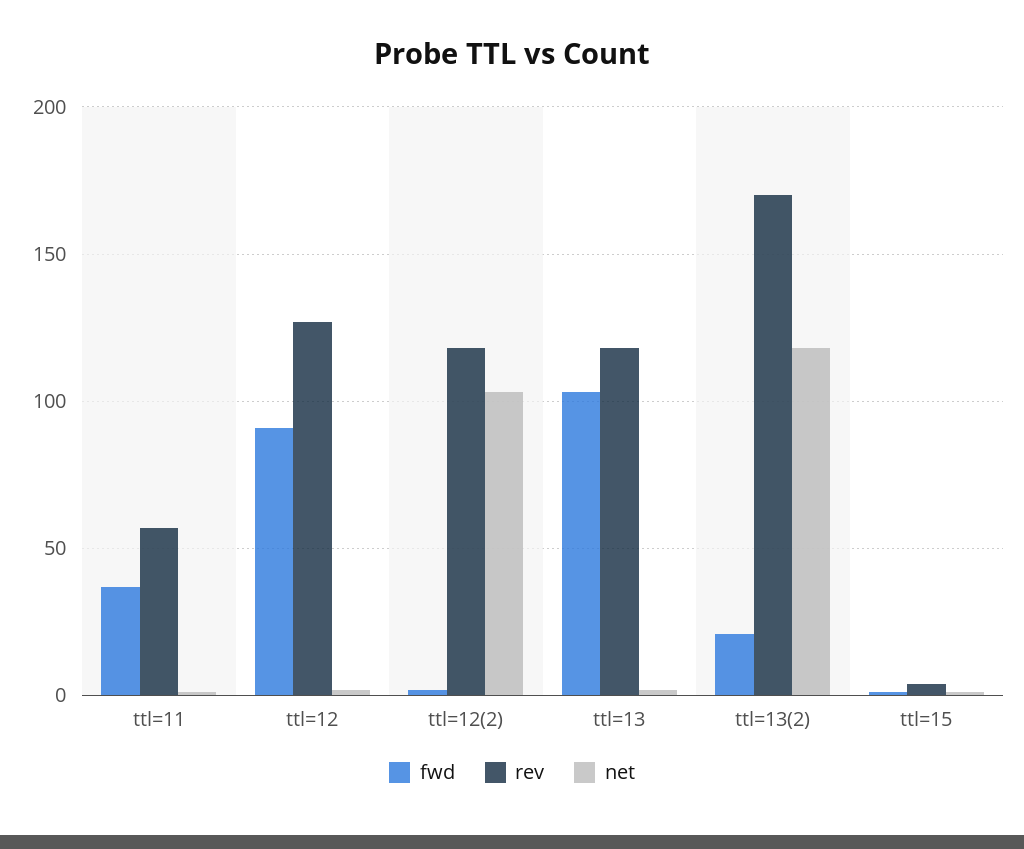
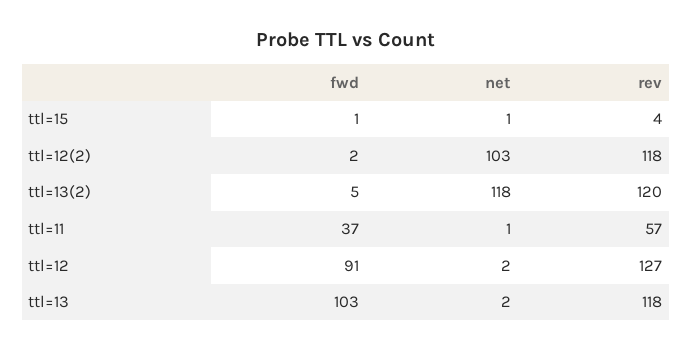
fwd, ttl=13(2): 20 -> 5
rev, ttl=13(2): 170 -> 120

